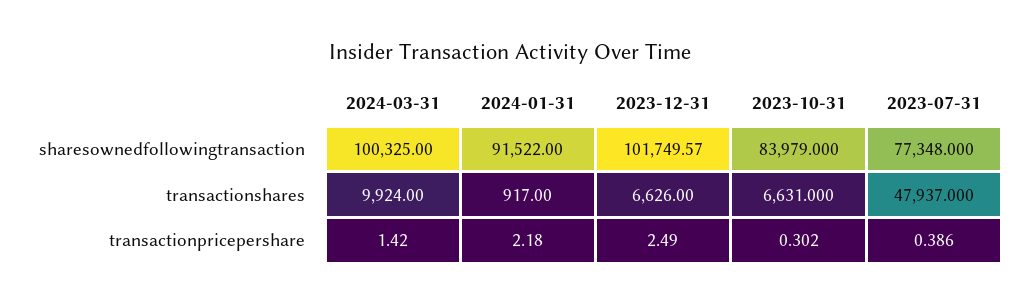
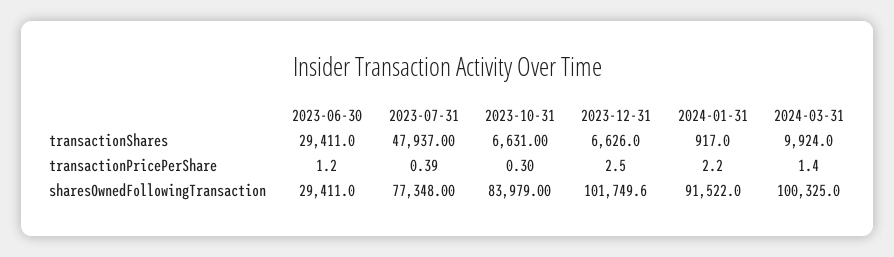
2023-06-30, transactionshares: none -> 29411
2023-06-30, transactionpricepershare: none -> 1.2
2023-06-30, sharesownedfollowingtransaction: none -> 29411

